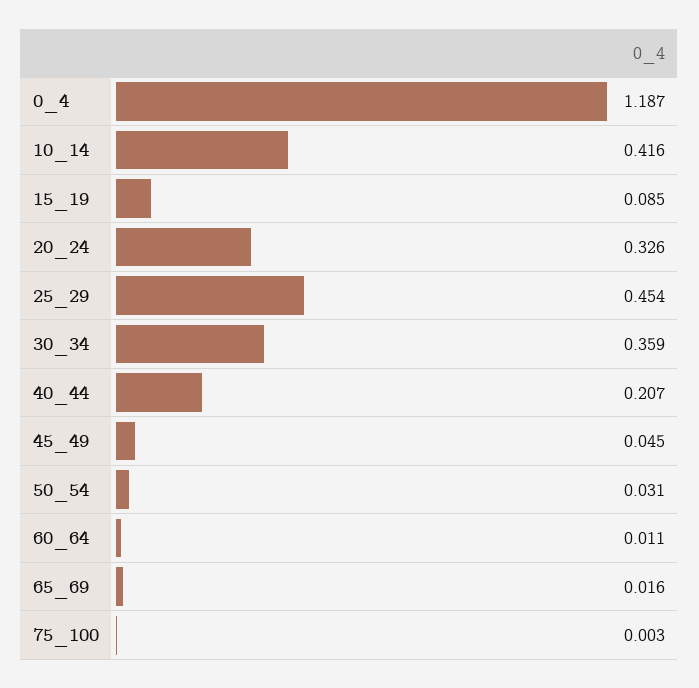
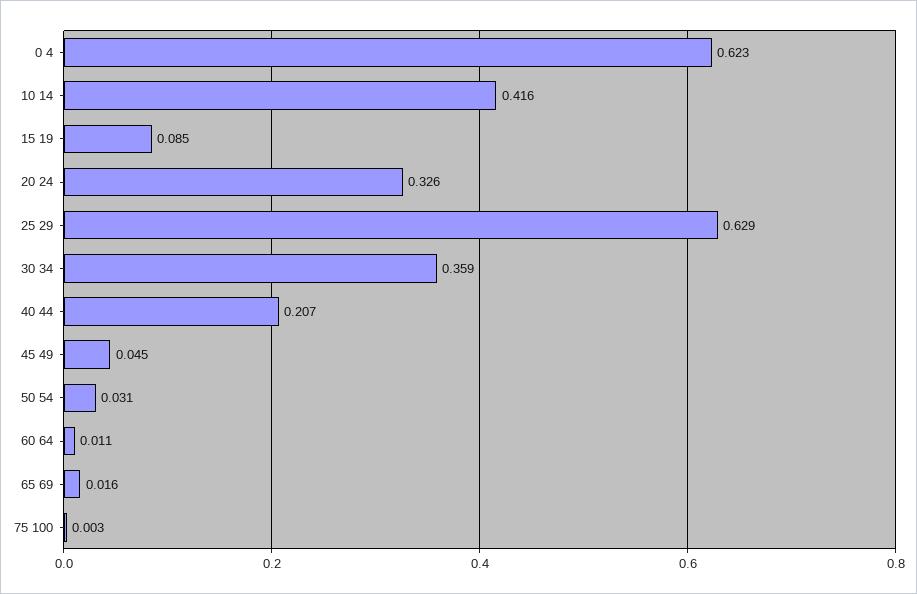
0_4: 1.187 -> 0.623
25_29: 0.454 -> 0.629

